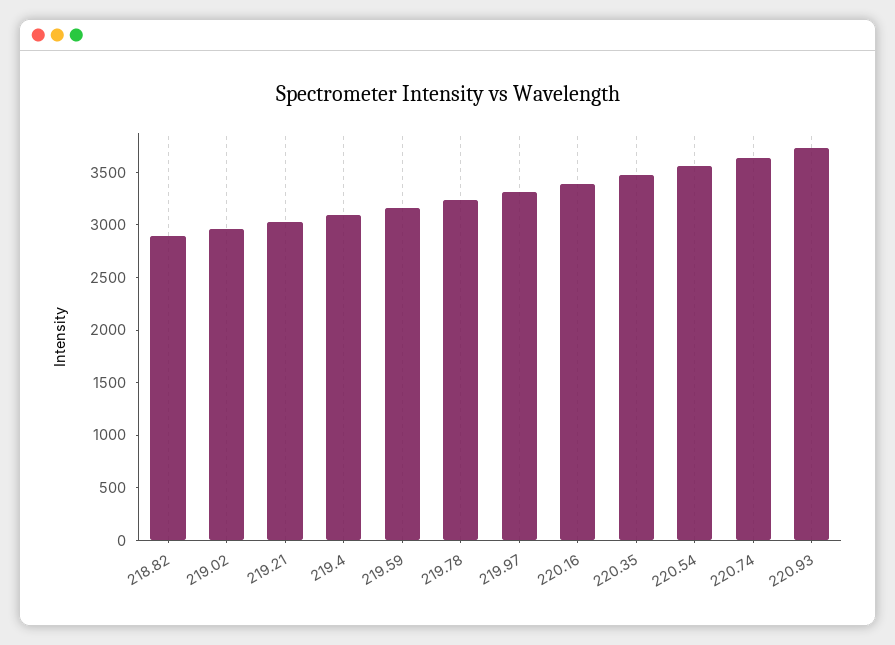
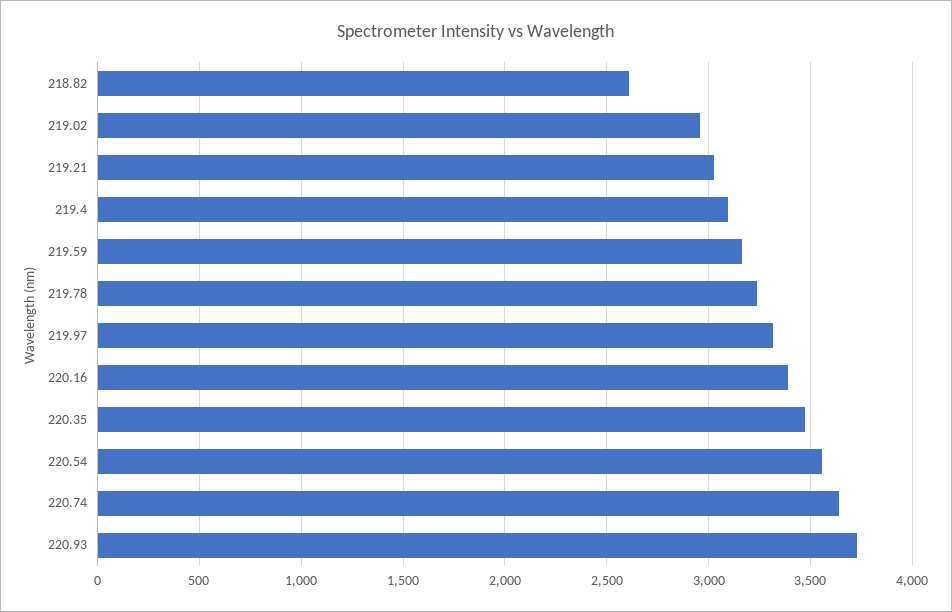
218.82: 2900 -> 2600

